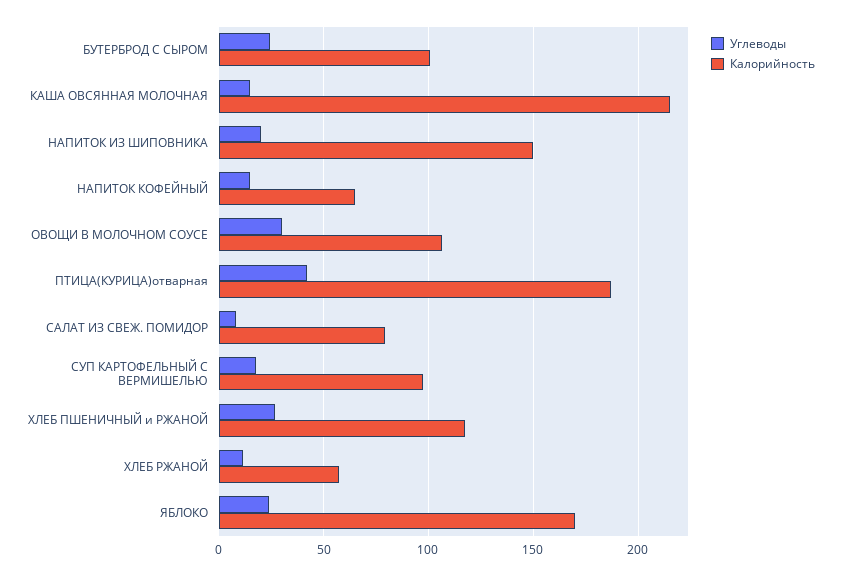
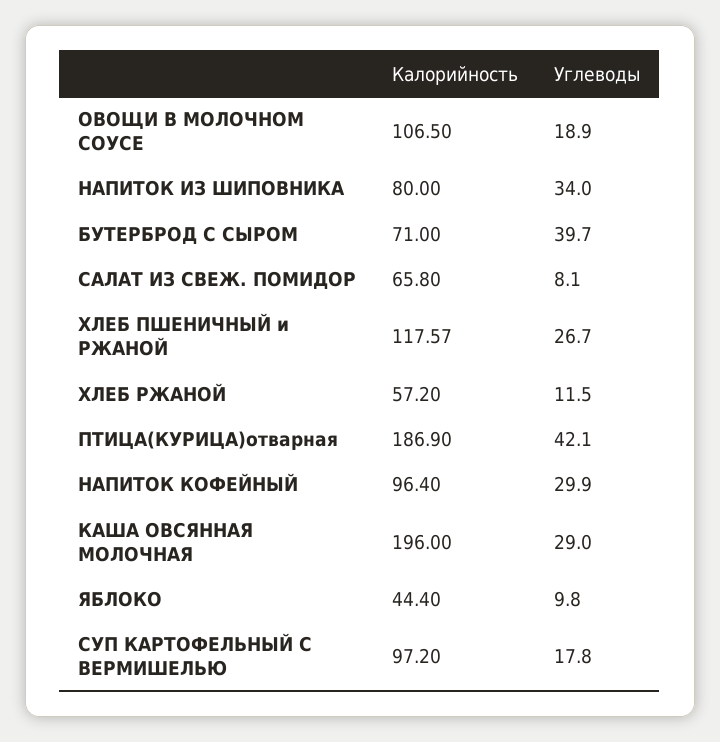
Углеводы, БУТЕРБРОД С СЫРОМ: 25 -> 39.7
Калорийность, БУТЕРБРОД С СЫРОМ: 100 -> 71
Углеводы, КАША ОВСЯННАЯ МОЛОЧНАЯ: 15 -> 29
Калорийность, КАША ОВСЯННАЯ МОЛОЧНАЯ: 215 -> 196
Углеводы, НАПИТОК ИЗ ШИПОВНИКА: 20 -> 34
Калорийность, НАПИТОК ИЗ ШИПОВНИКА: 150 -> 80
Углеводы, НАПИТОК КОФЕЙНЫЙ: 15 -> 29.9
Калорийность, НАПИТОК КОФЕЙНЫЙ: 65 -> 96.4
Углеводы, ОВОЩИ В МОЛОЧНОМ СОУСЕ: 30 -> 18.9
Калорийность, САЛАТ ИЗ СВЕЖ. ПОМИДОР: 80 -> 65.8
Углеводы, ЯБЛОКО: 25 -> 9.8
Калорийность, ЯБЛОКО: 170 -> 44.4

